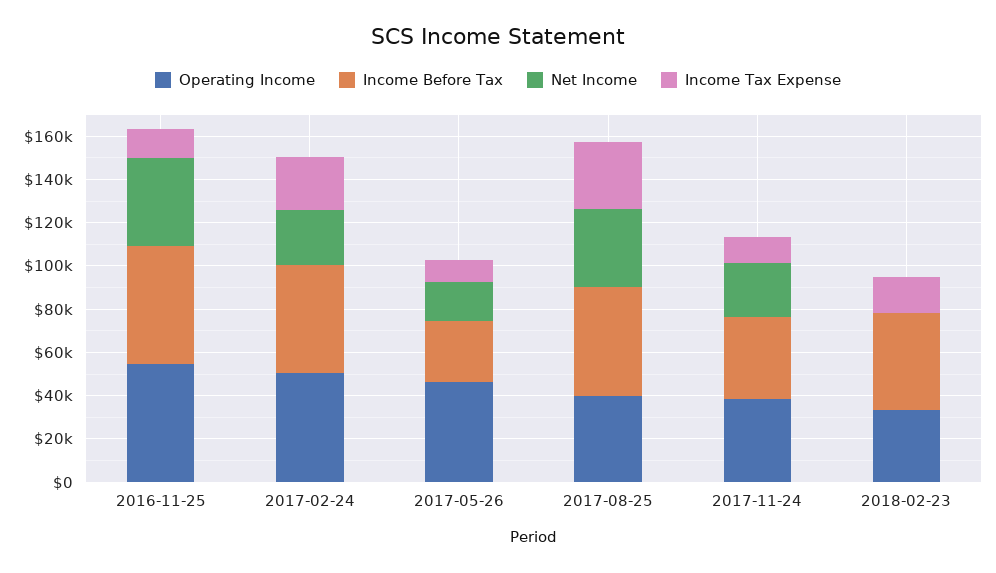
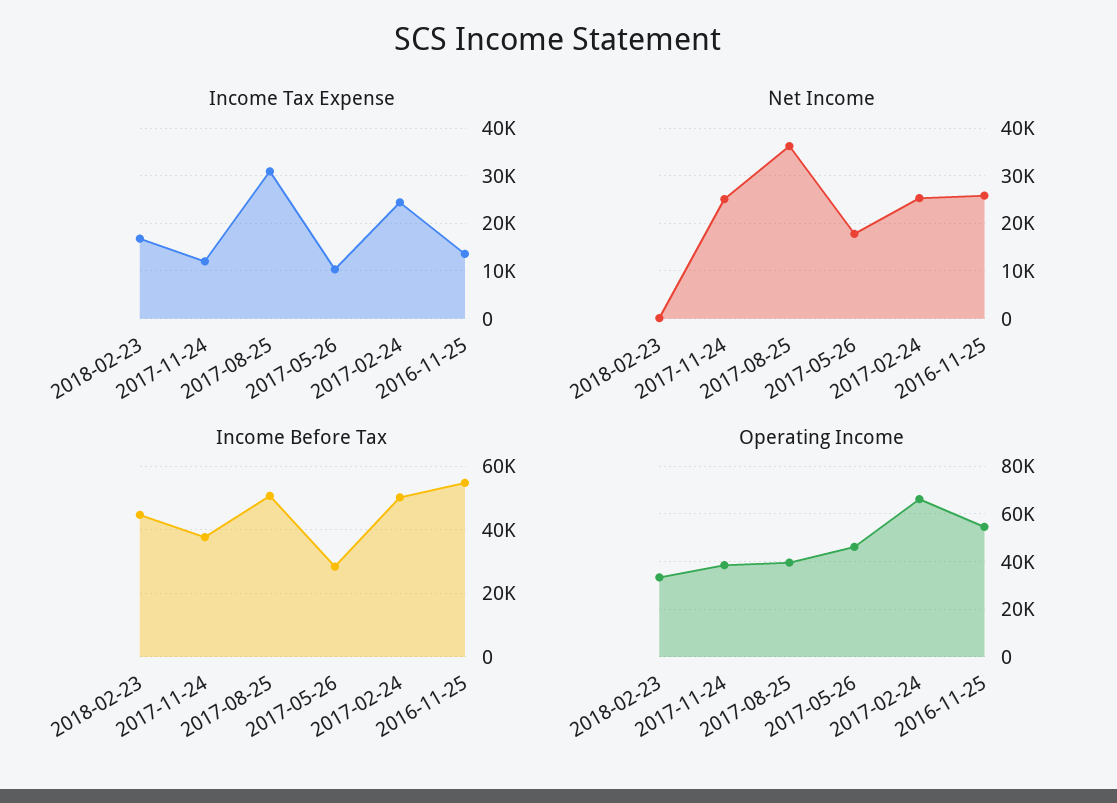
Net Income, 2016-11-25: 40000 -> 26000
Operating Income, 2017-02-24: 50000 -> 65000

